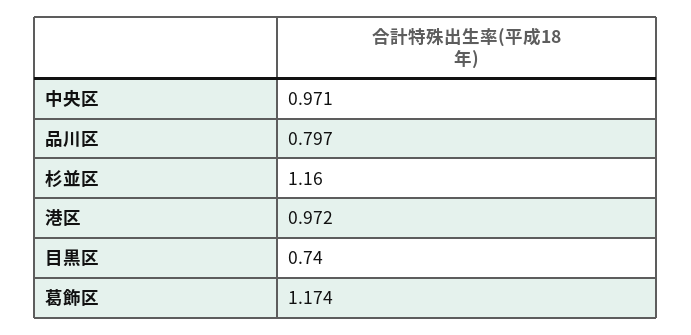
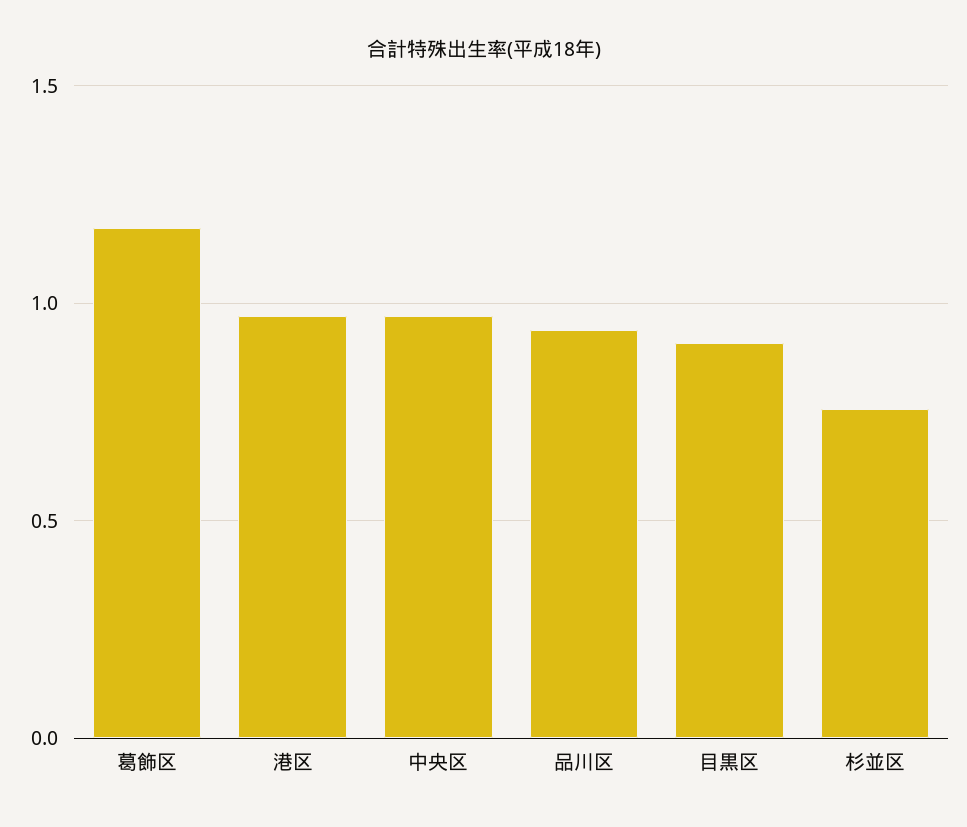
品川区: 0.797 -> 0.95
杉並区: 1.16 -> 0.75
目黒区: 0.74 -> 0.9

